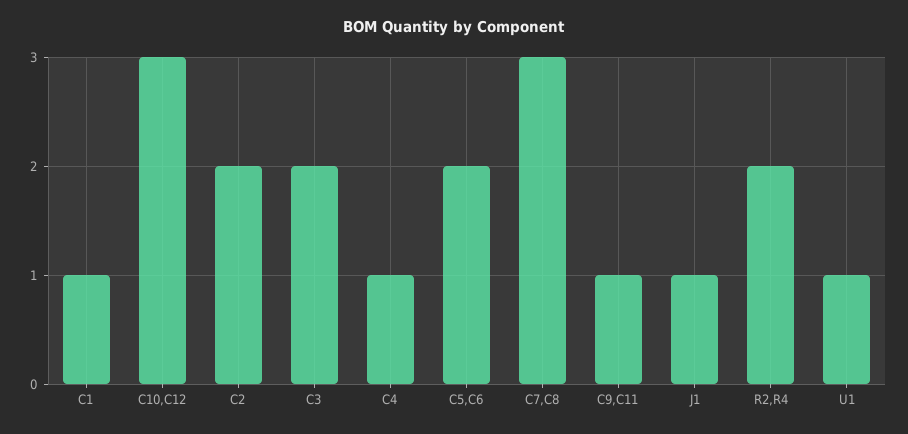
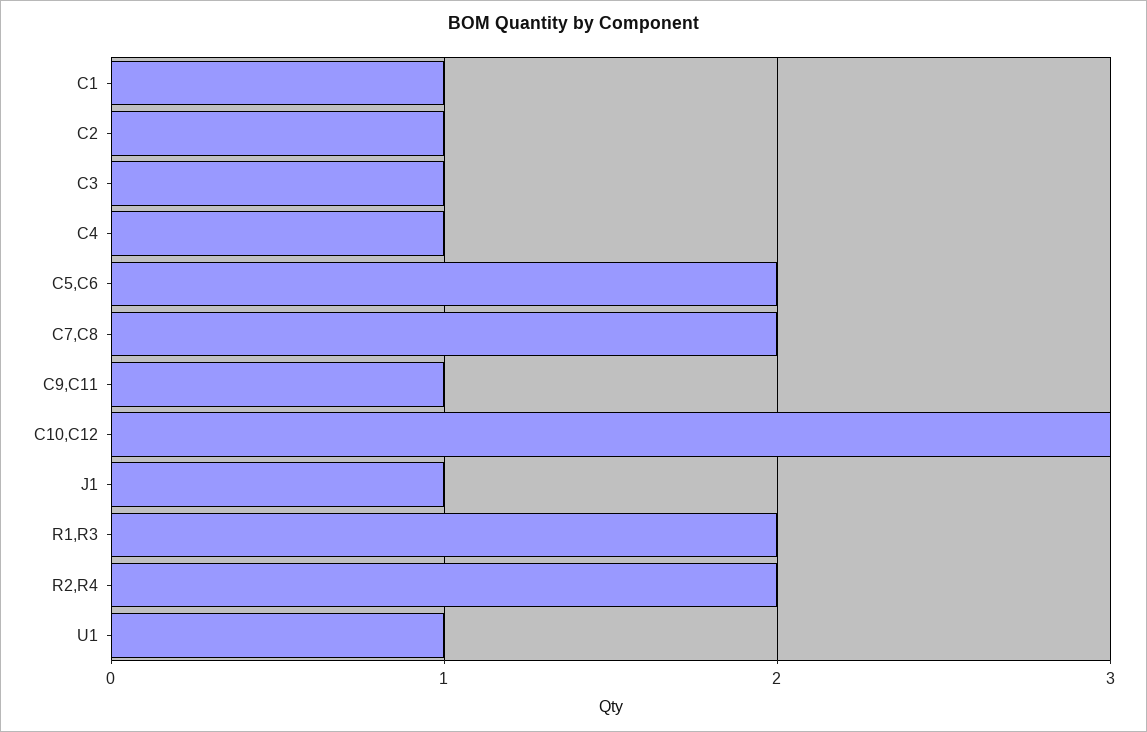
C2: 2 -> 1
C3: 2 -> 1
C7,C8: 3 -> 2
R1,R3: none -> 2

